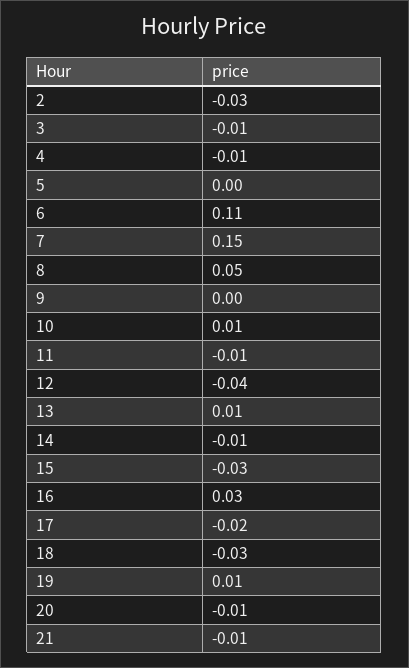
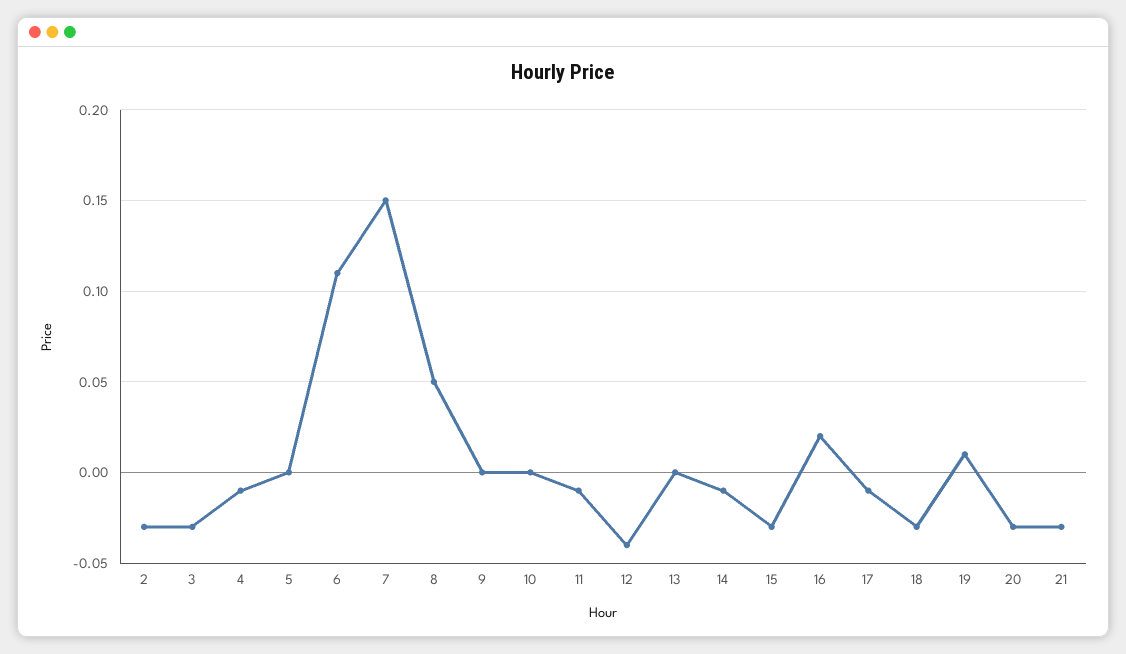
3: -0.01 -> -0.03
10: 0.01 -> 0
13: 0.01 -> 0
16: 0.03 -> 0.02
17: -0.02 -> -0.01
20: -0.01 -> -0.03
21: -0.01 -> -0.03

